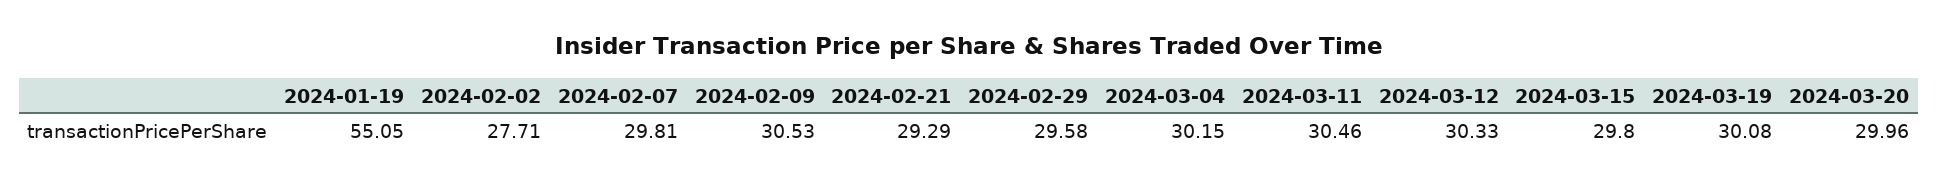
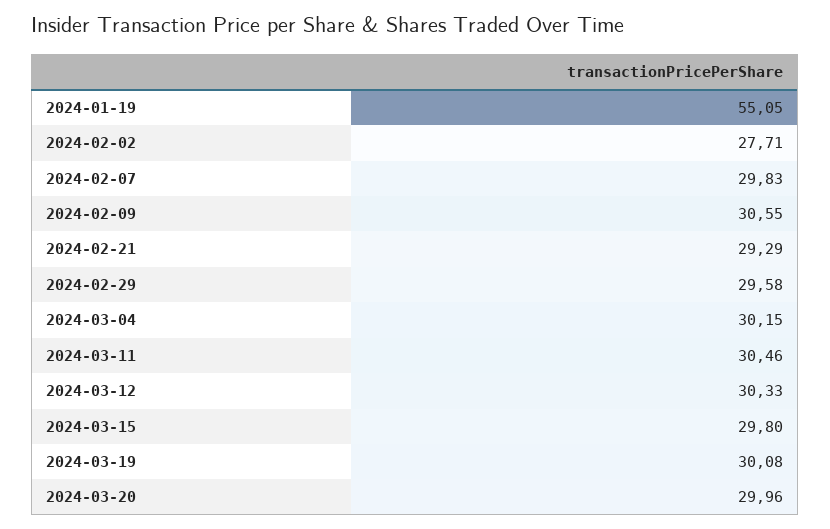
2024-02-07: 29.81 -> 29.83
2024-02-09: 30.53 -> 30.55

